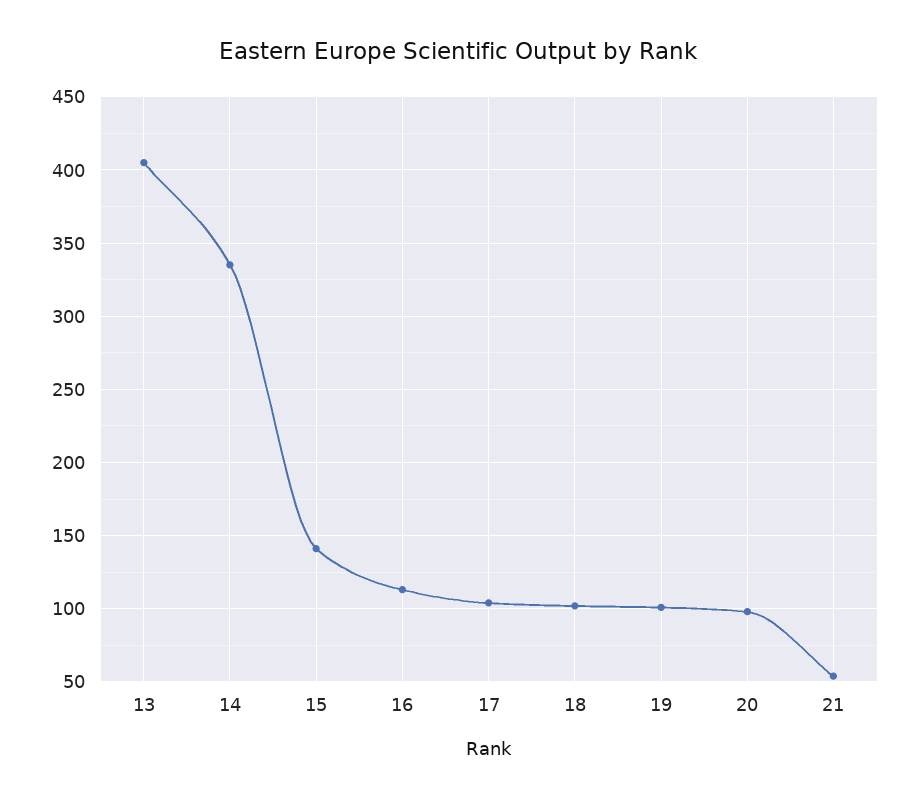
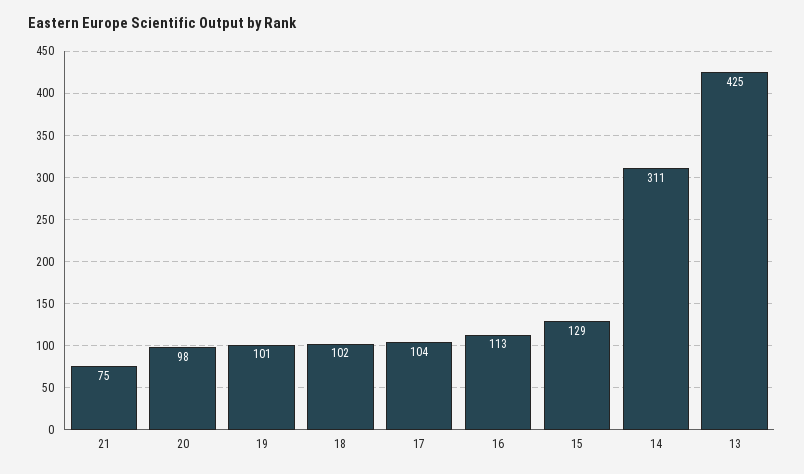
13: 405 -> 425
14: 335 -> 311
15: 140 -> 129
21: 55 -> 75

